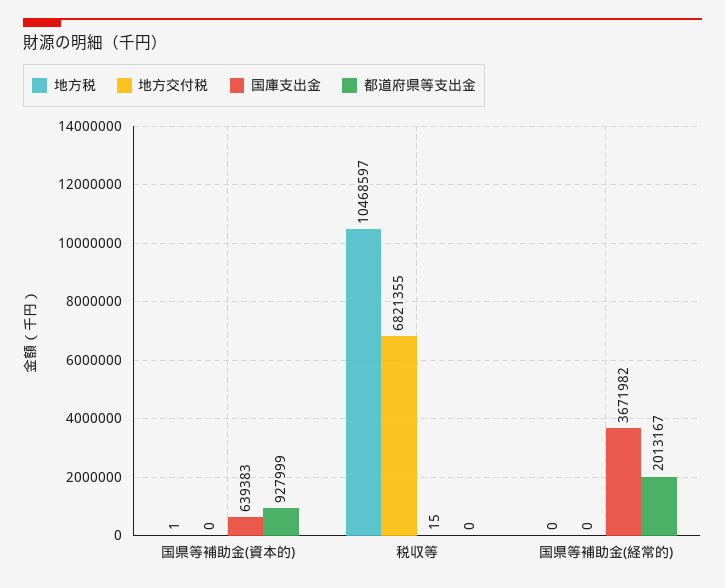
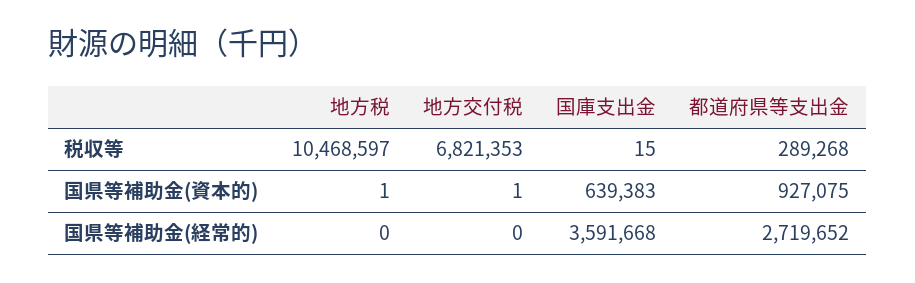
地方交付税, 国県等補助金(資本的): 0 -> 1
都道府県等支出金, 国県等補助金(資本的): 927999 -> 927075
地方交付税, 税収等: 6821355 -> 6821353
都道府県等支出金, 税収等: 0 -> 289268
国庫支出金, 国県等補助金(経常的): 3671982 -> 3591668
都道府県等支出金, 国県等補助金(経常的): 2013167 -> 2719652

